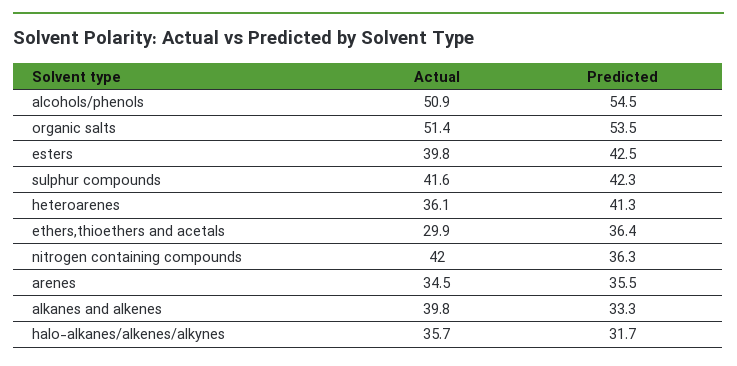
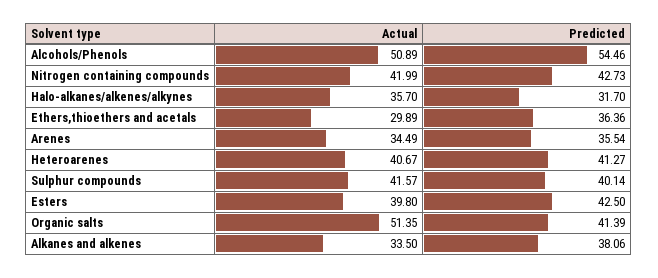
Predicted, organic salts: 53.5 -> 41.39
Predicted, sulphur compounds: 42.3 -> 40.14
Actual, heteroarenes: 36.1 -> 40.67
Predicted, nitrogen containing compounds: 36.3 -> 42.73
Actual, alkanes and alkenes: 39.8 -> 33.5
Predicted, alkanes and alkenes: 33.3 -> 38.06

